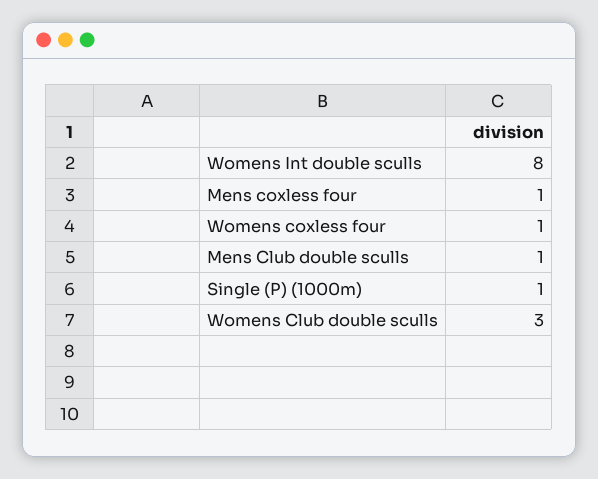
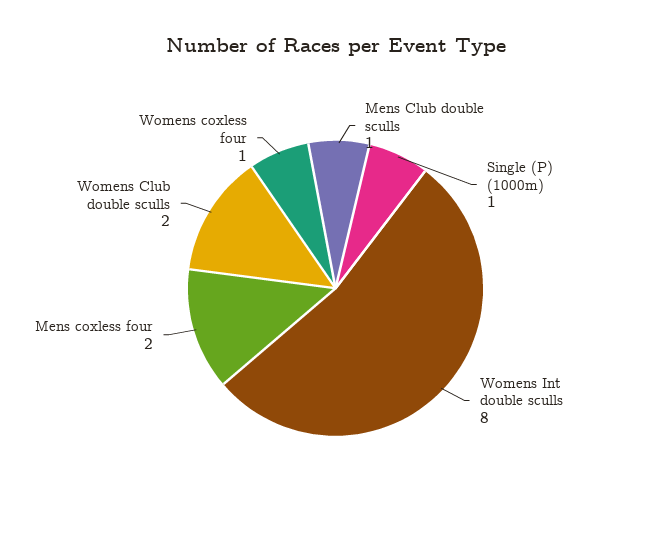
Mens coxless four: 1 -> 2
Womens Club double sculls: 3 -> 2

